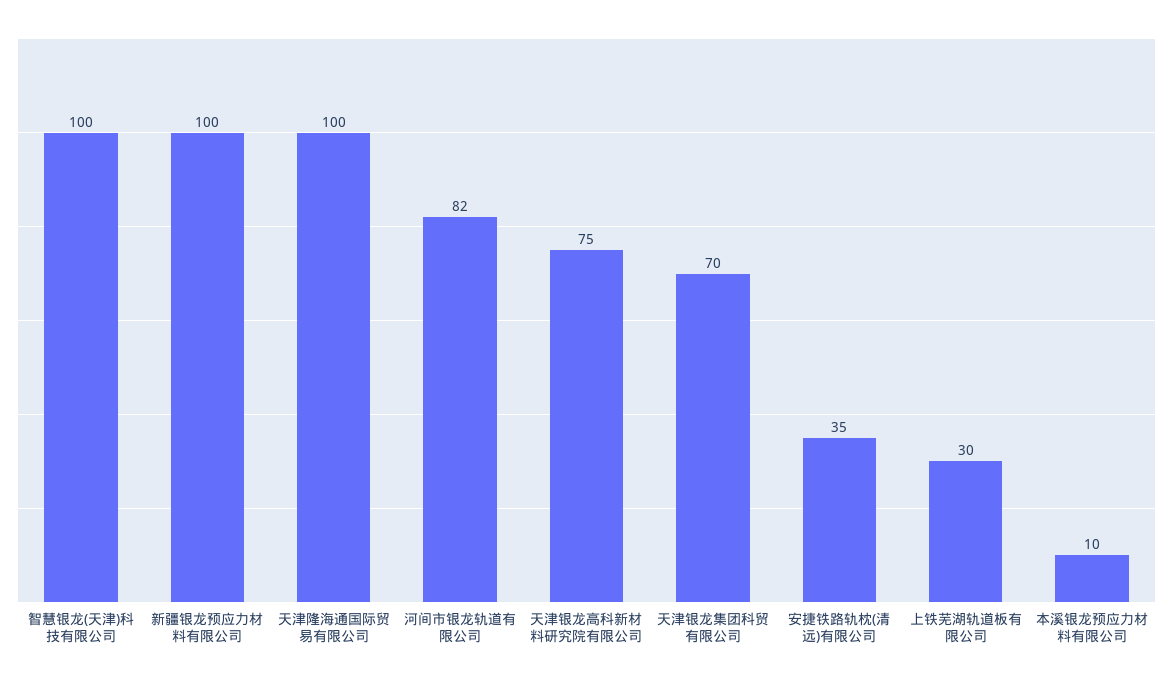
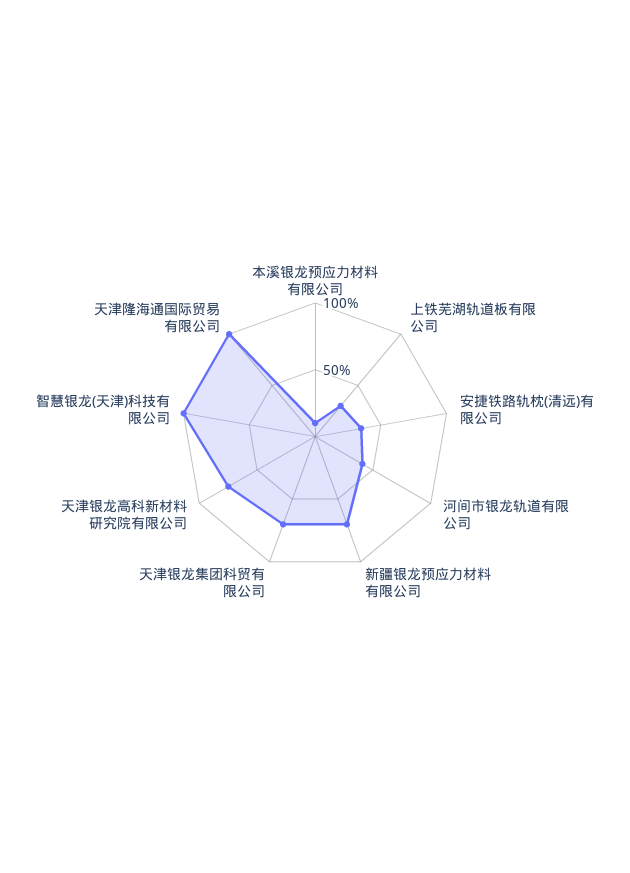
新疆银龙预应力材料有限公司: 100 -> 70
河间市银龙轨道有限公司: 82 -> 40

